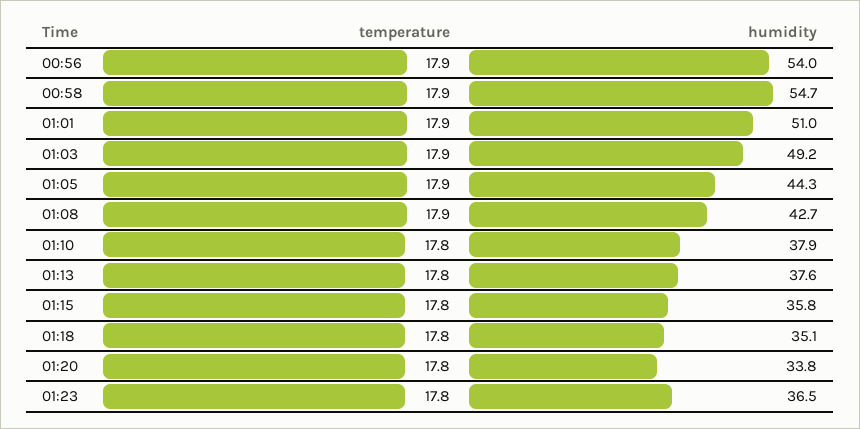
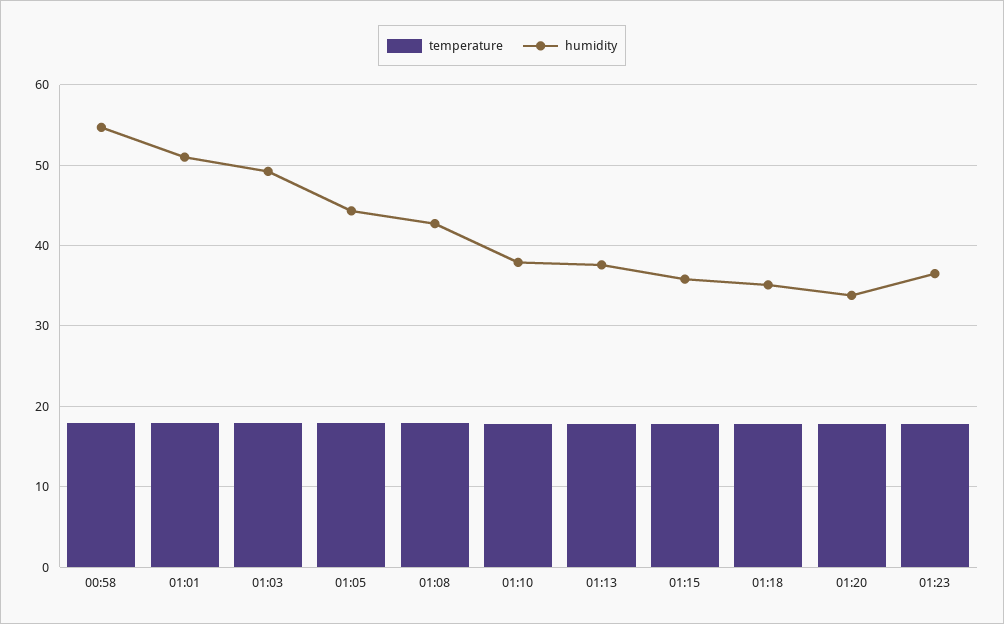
temperature, 00:56: 17.9 -> none
humidity, 00:56: 54 -> none

